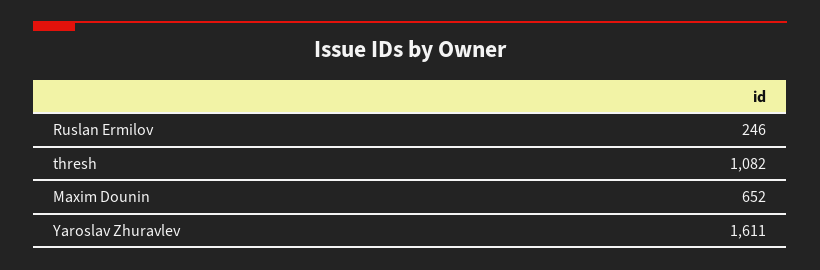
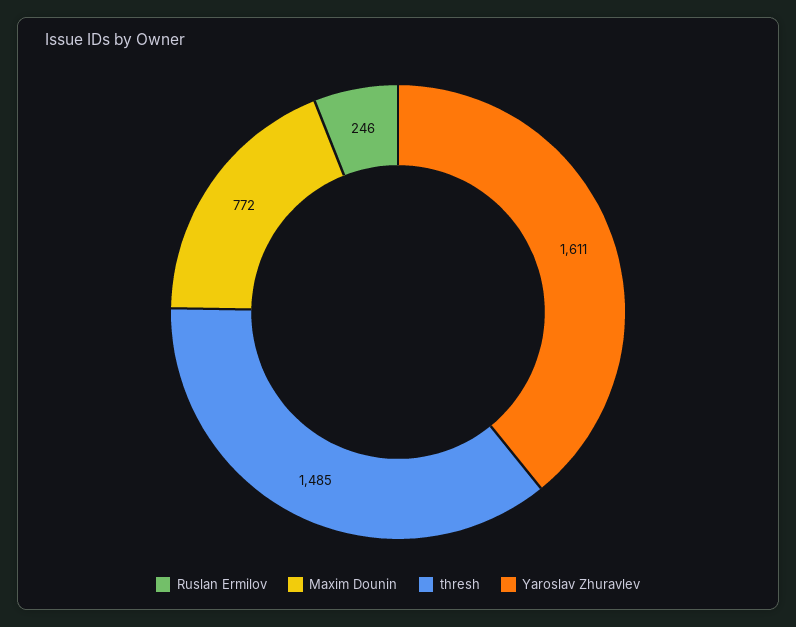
thresh: 1082 -> 1485
Maxim Dounin: 652 -> 772

